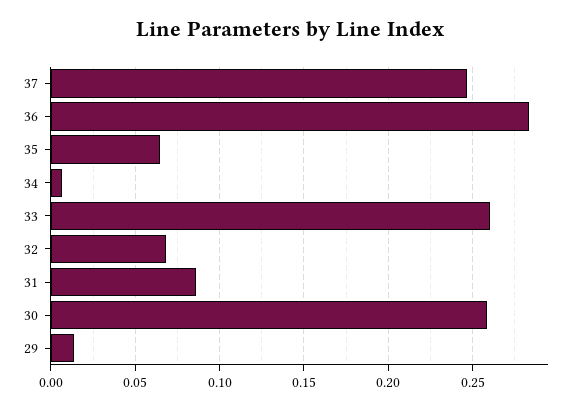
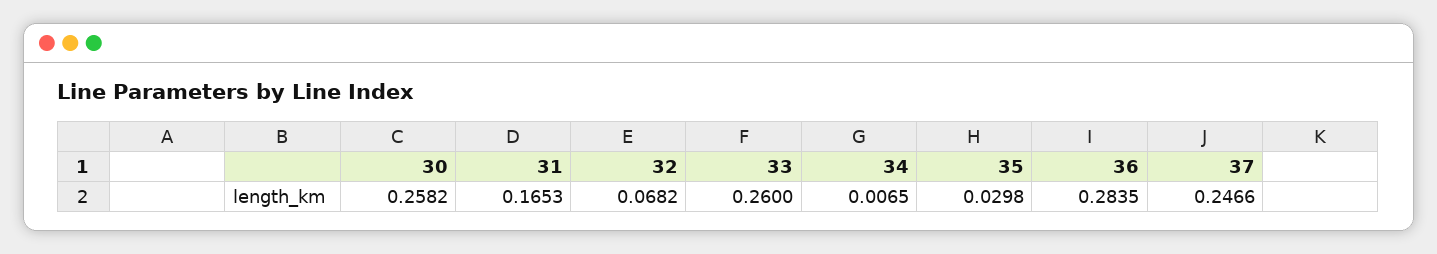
35: 0.065 -> 0.0298
31: 0.085 -> 0.1653
29: 0.015 -> none

